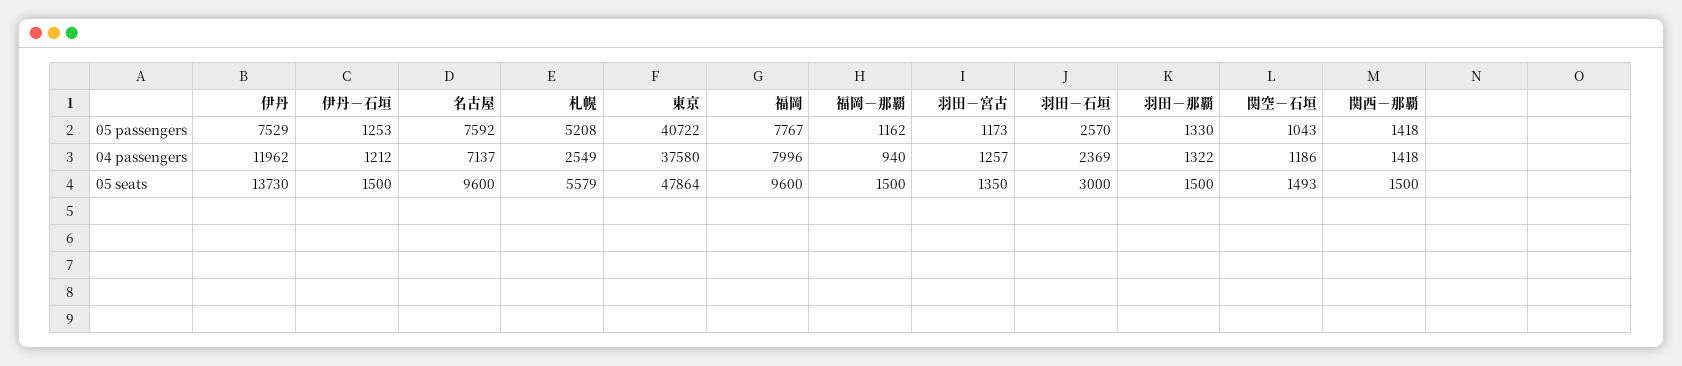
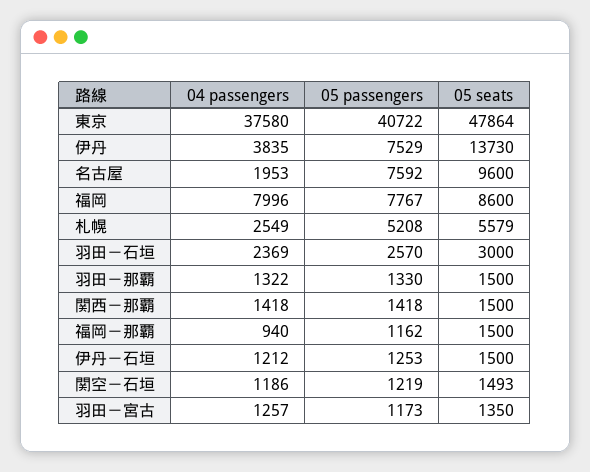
関空－石垣, 05 passengers: 1043 -> 1219
伊丹, 04 passengers: 11962 -> 3835
名古屋, 04 passengers: 7137 -> 1953
福岡, 05 seats: 9600 -> 8600

